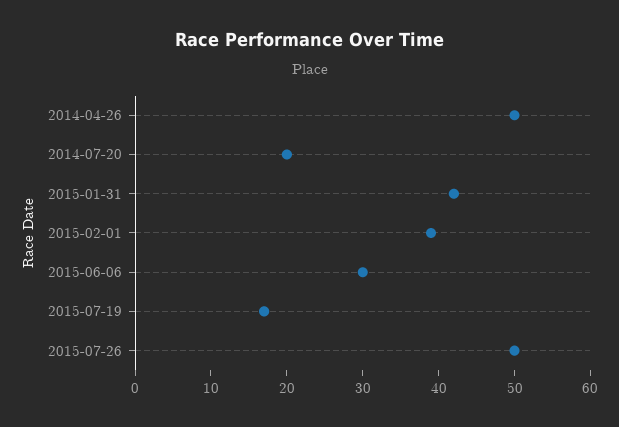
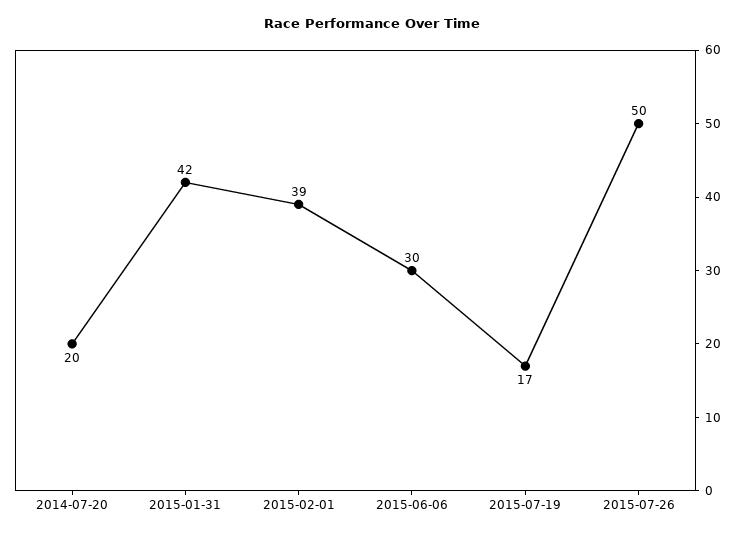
2014-04-26: 50 -> none

